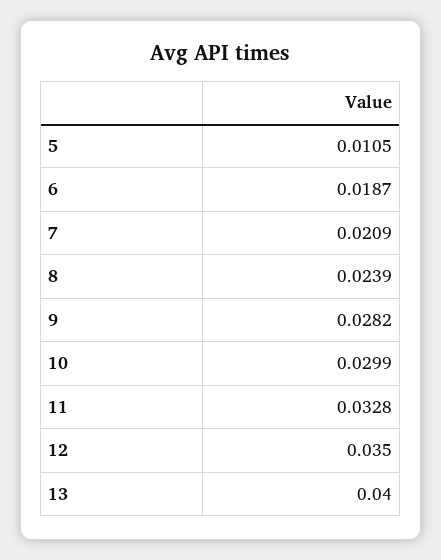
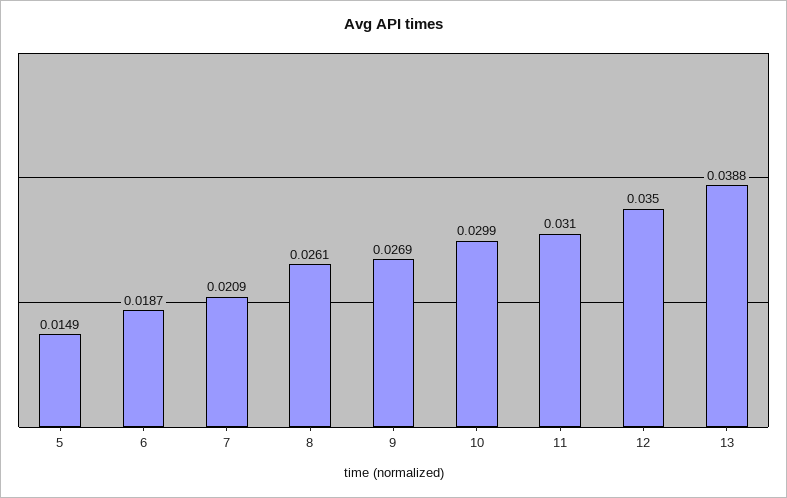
5: 0.0105 -> 0.0149
8: 0.0239 -> 0.0261
9: 0.0282 -> 0.0269
11: 0.0328 -> 0.031
13: 0.04 -> 0.0388

